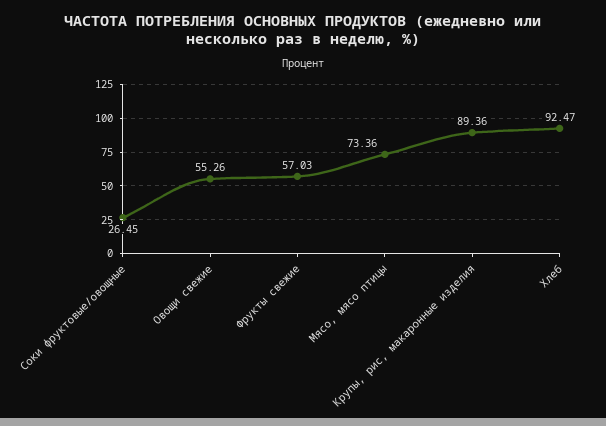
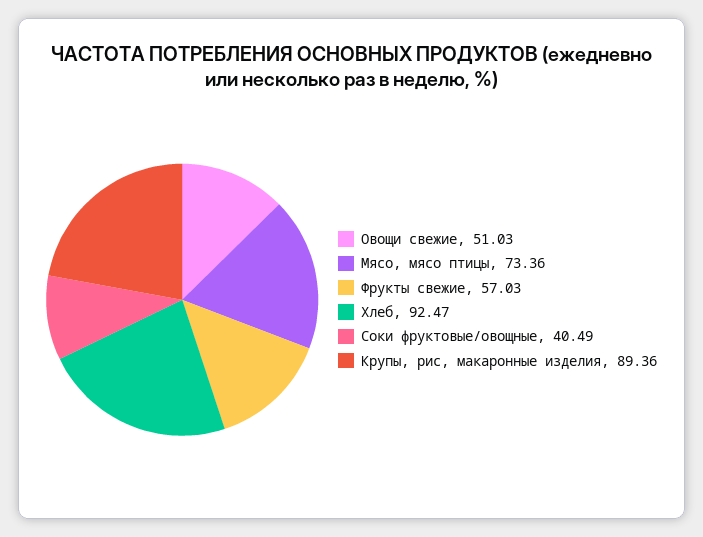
Соки фруктовые/овощные: 26.45 -> 40.49
Овощи свежие: 55.26 -> 51.03

